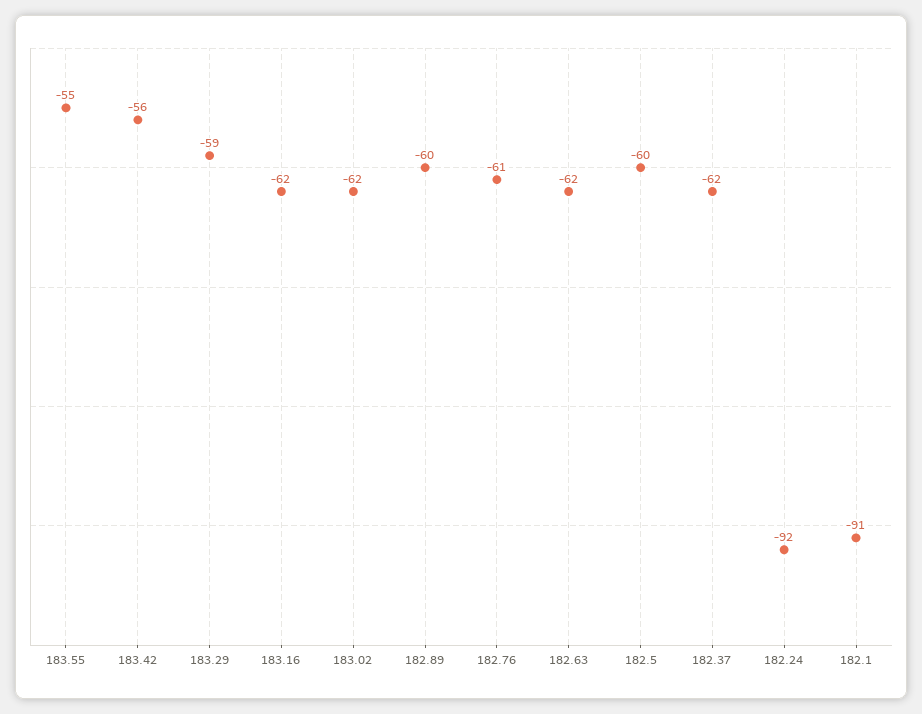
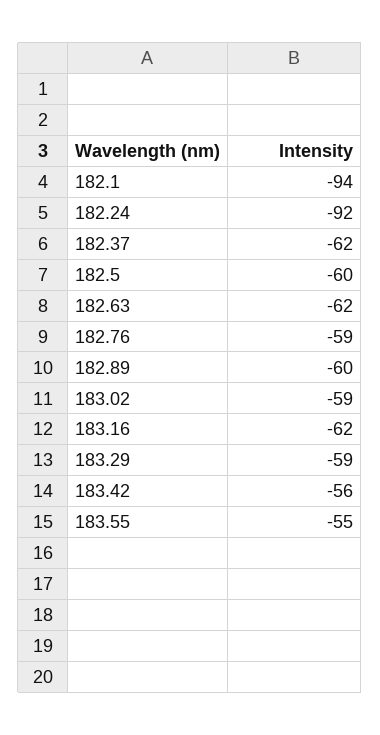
183.02: -62 -> -59
182.76: -61 -> -59
182.1: -91 -> -94

